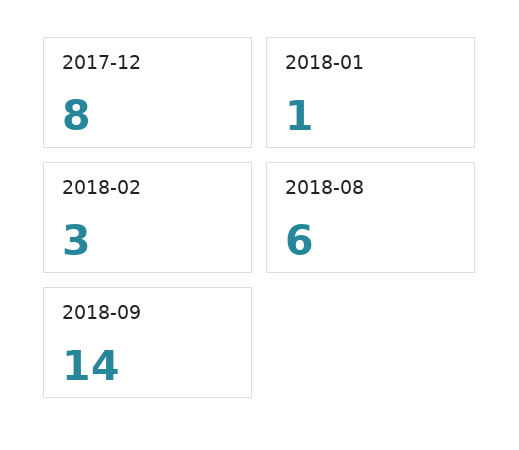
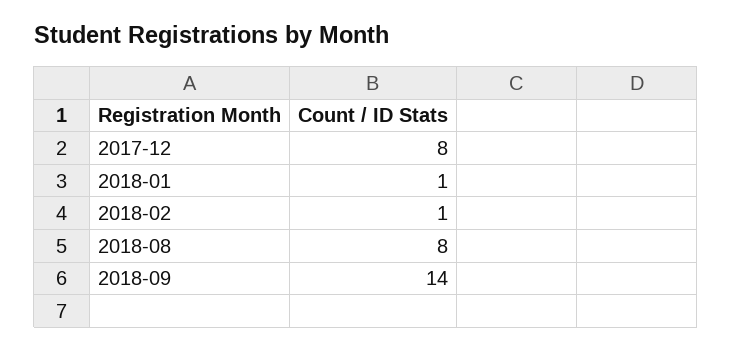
2018-02: 3 -> 1
2018-08: 6 -> 8

